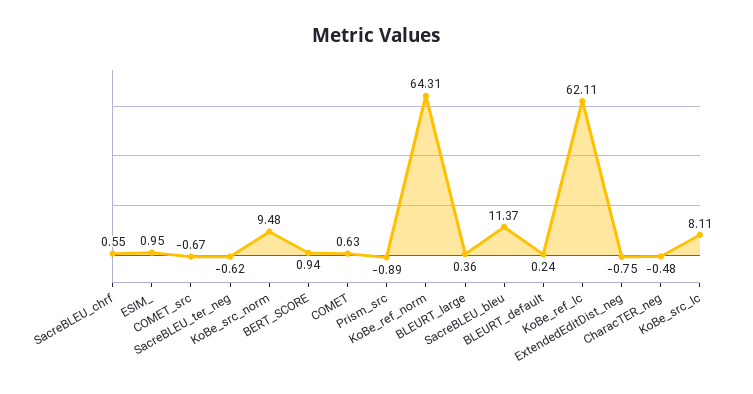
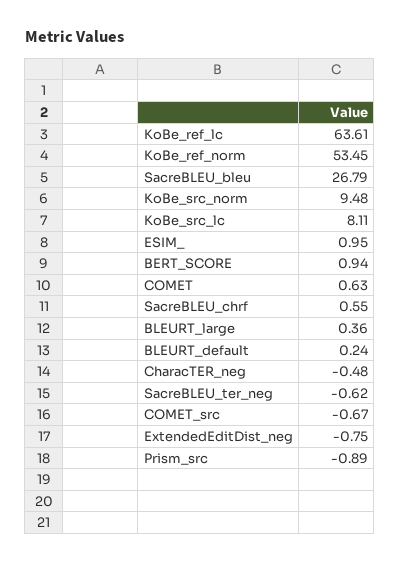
KoBe_ref_norm: 64.31 -> 53.45
SacreBLEU_bleu: 11.37 -> 26.79
KoBe_ref_lc: 62.11 -> 63.61

